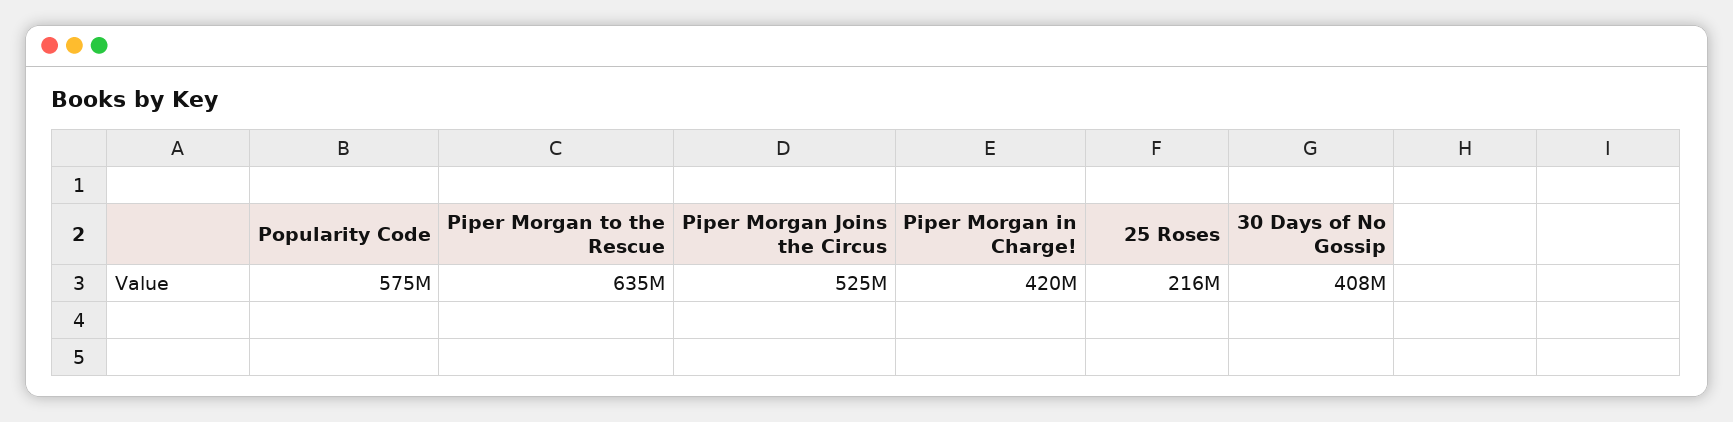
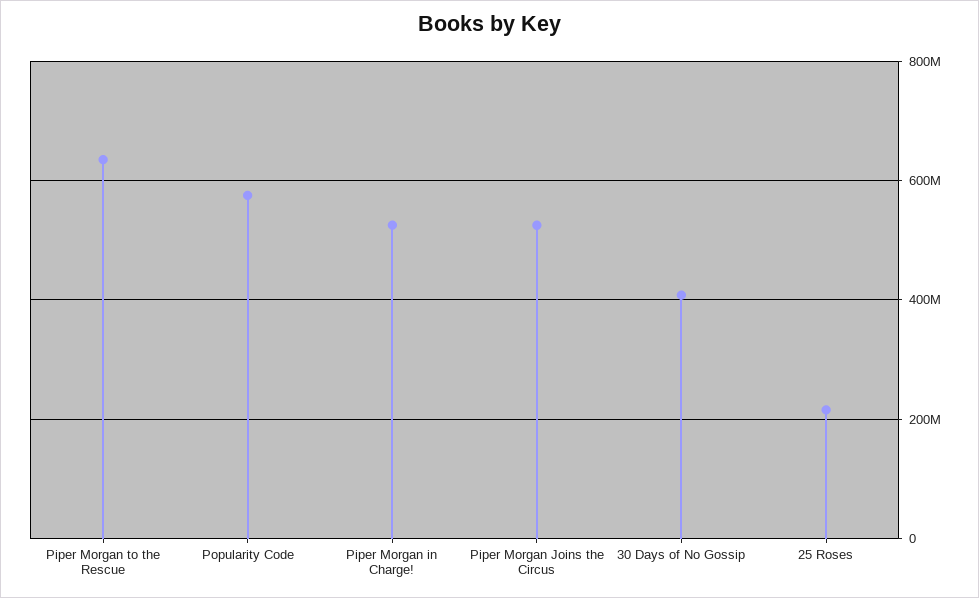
Piper Morgan in Charge!: 420000000 -> 520000000

